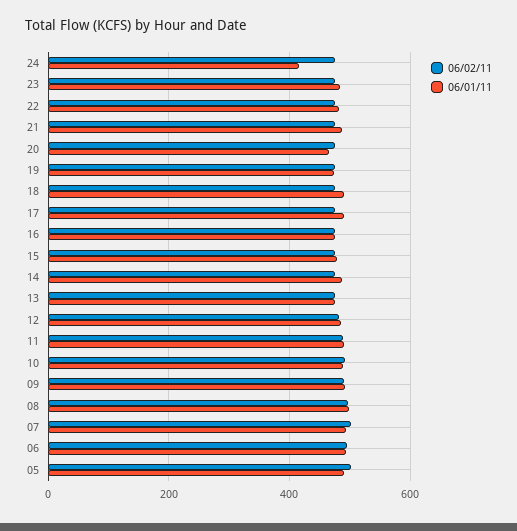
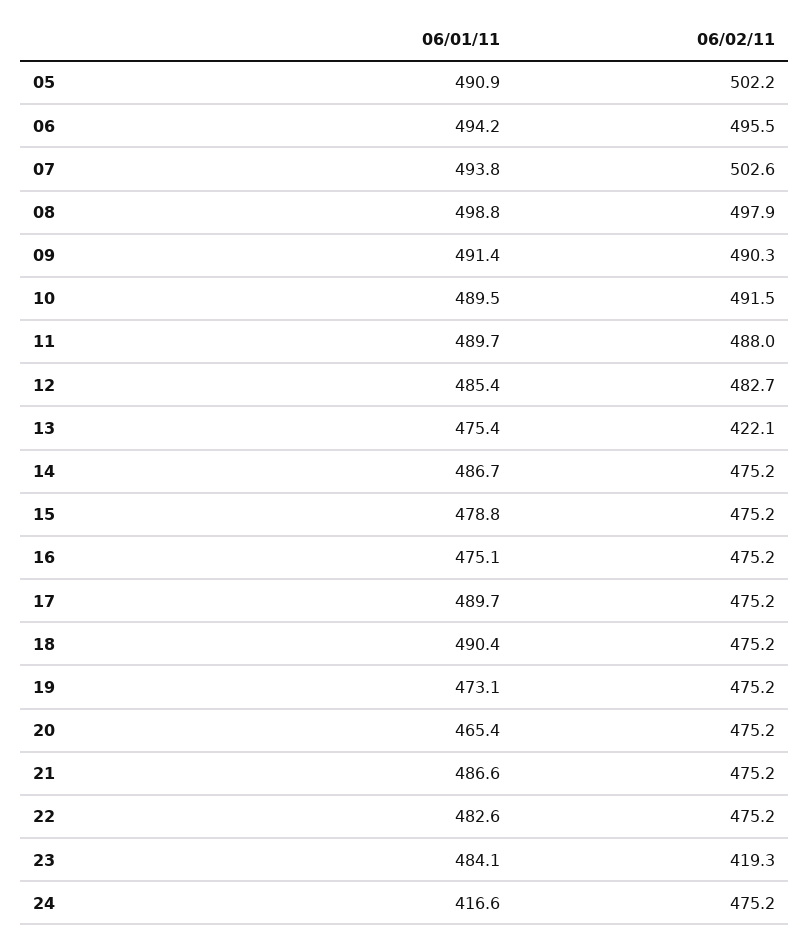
06/02/11, 23: 480 -> 419.3
06/02/11, 13: 480 -> 422.1

